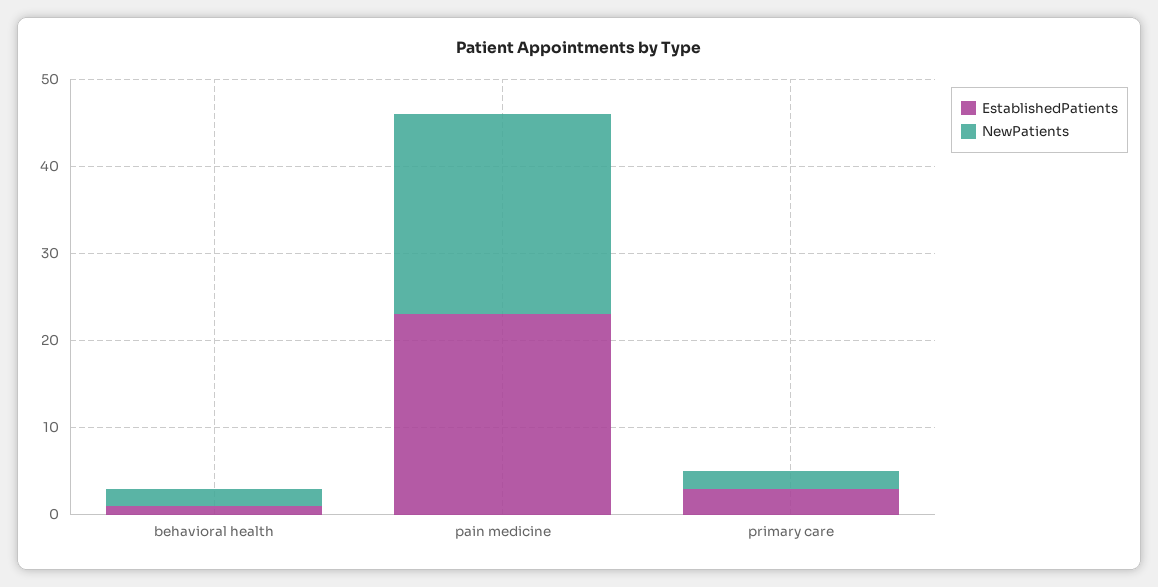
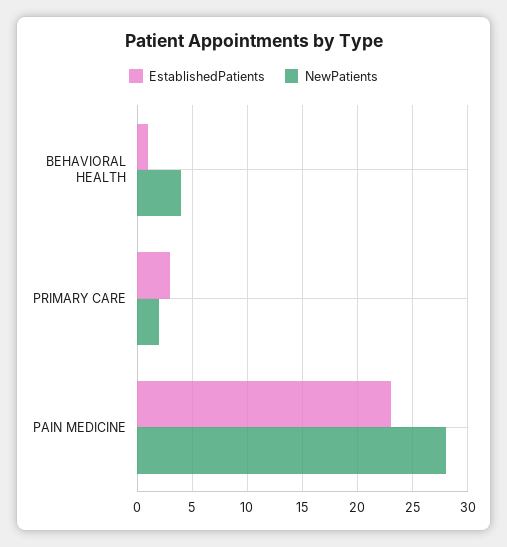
NewPatients, behavioral health: 2 -> 4
NewPatients, pain medicine: 23 -> 28

